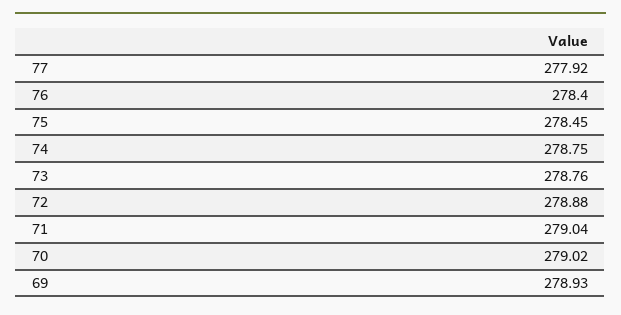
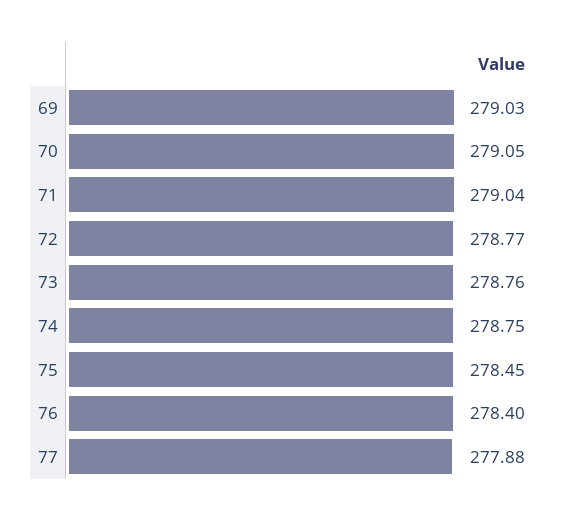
77: 277.92 -> 277.88
72: 278.88 -> 278.77
70: 279.02 -> 279.05
69: 278.93 -> 279.03

